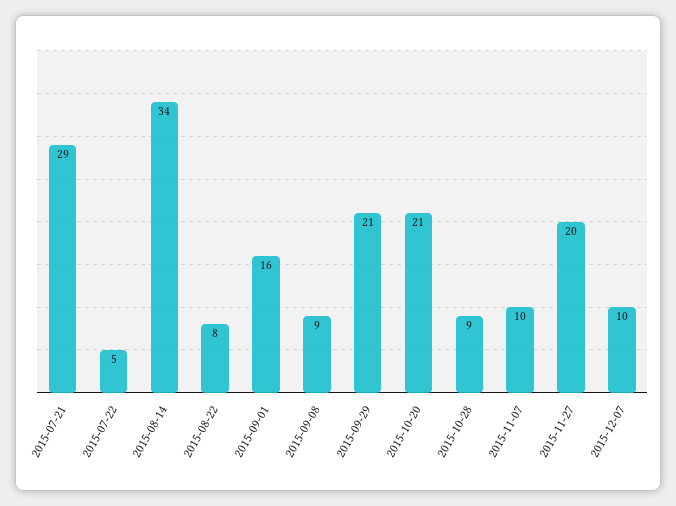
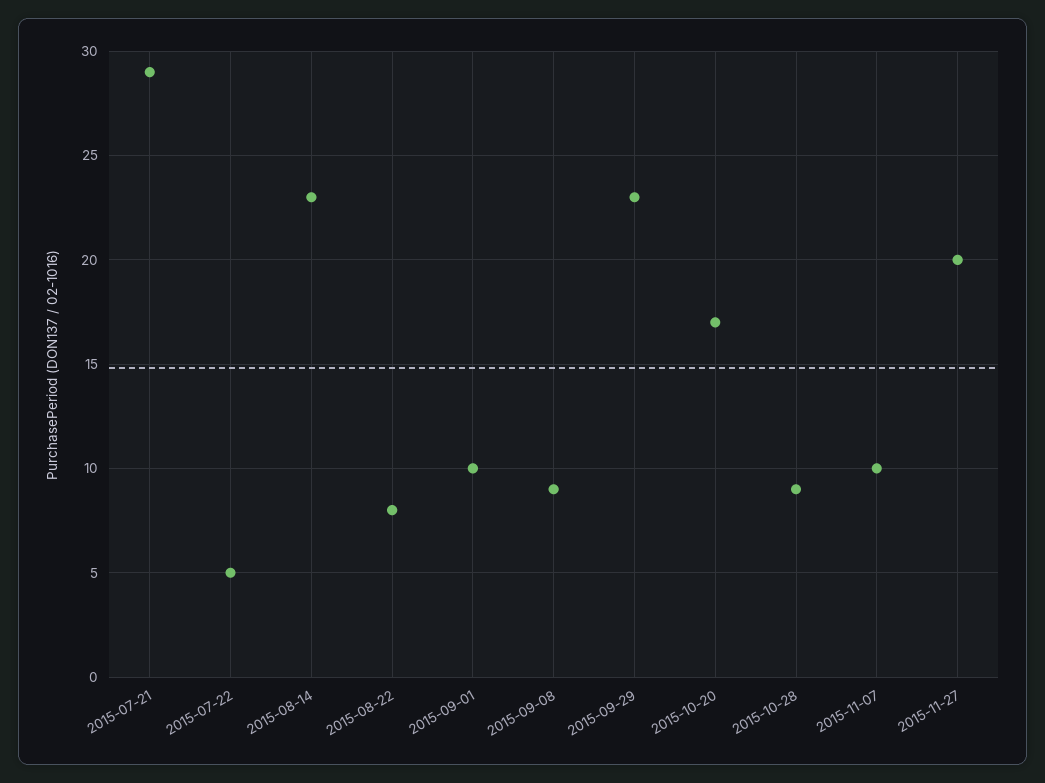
2015-08-14: 34 -> 23
2015-09-01: 16 -> 10
2015-09-29: 21 -> 23
2015-10-20: 21 -> 17
2015-12-07: 10 -> none

